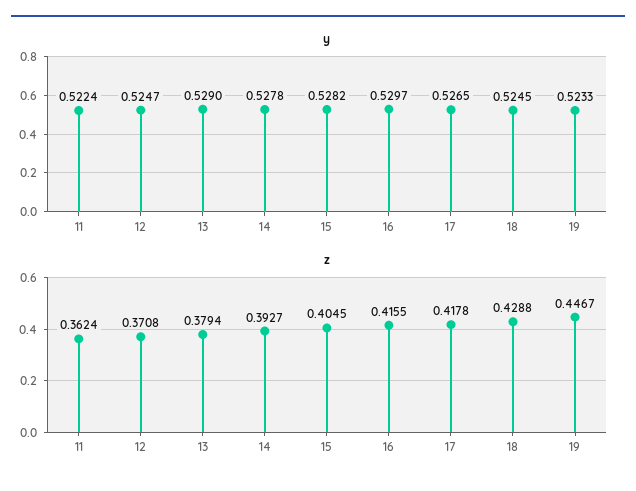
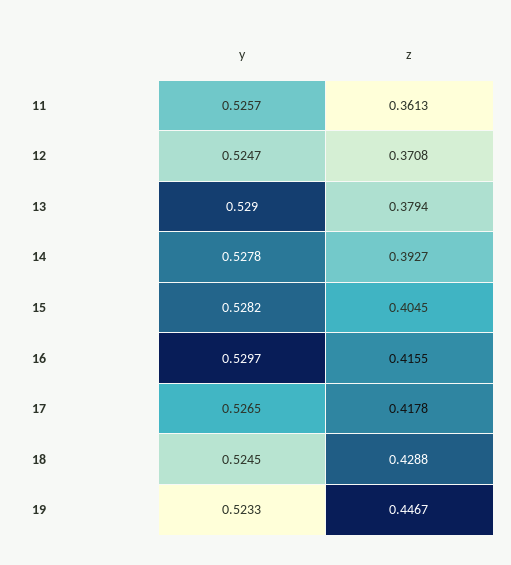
y, 11: 0.5224 -> 0.5257
z, 11: 0.3624 -> 0.3613

